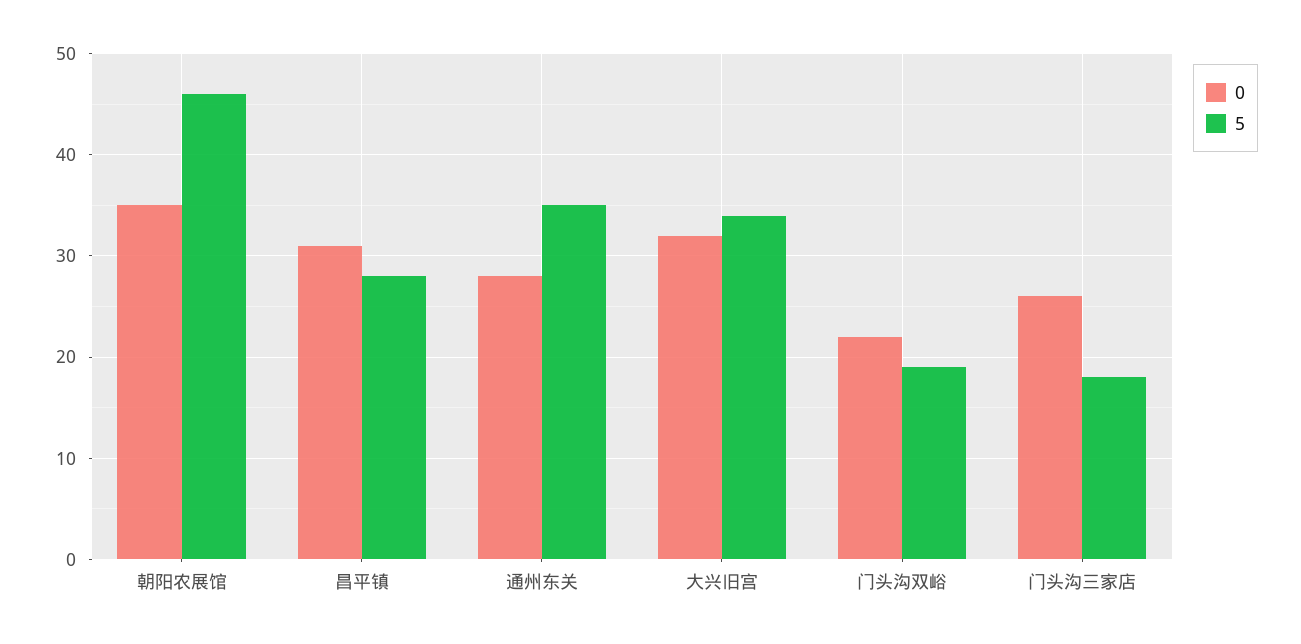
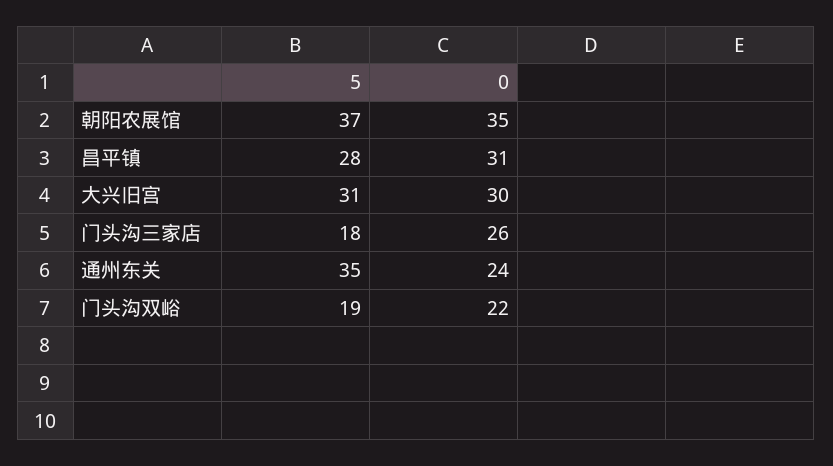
5, 朝阳农展馆: 46 -> 37
0, 通州东关: 28 -> 24
0, 大兴旧宫: 32 -> 30
5, 大兴旧宫: 34 -> 31

